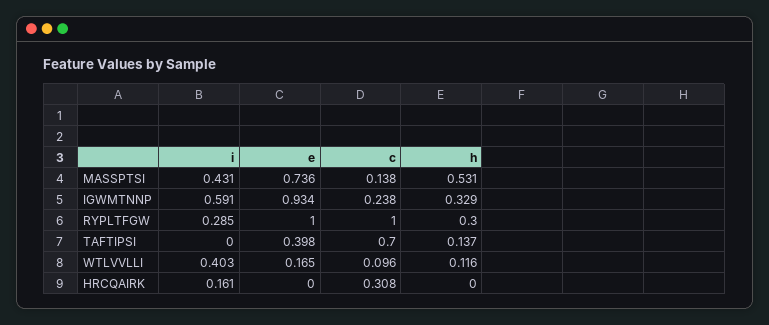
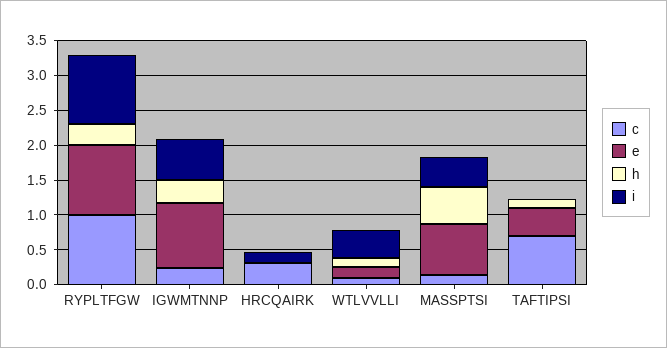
i, RYPLTFGW: 0.285 -> 1

